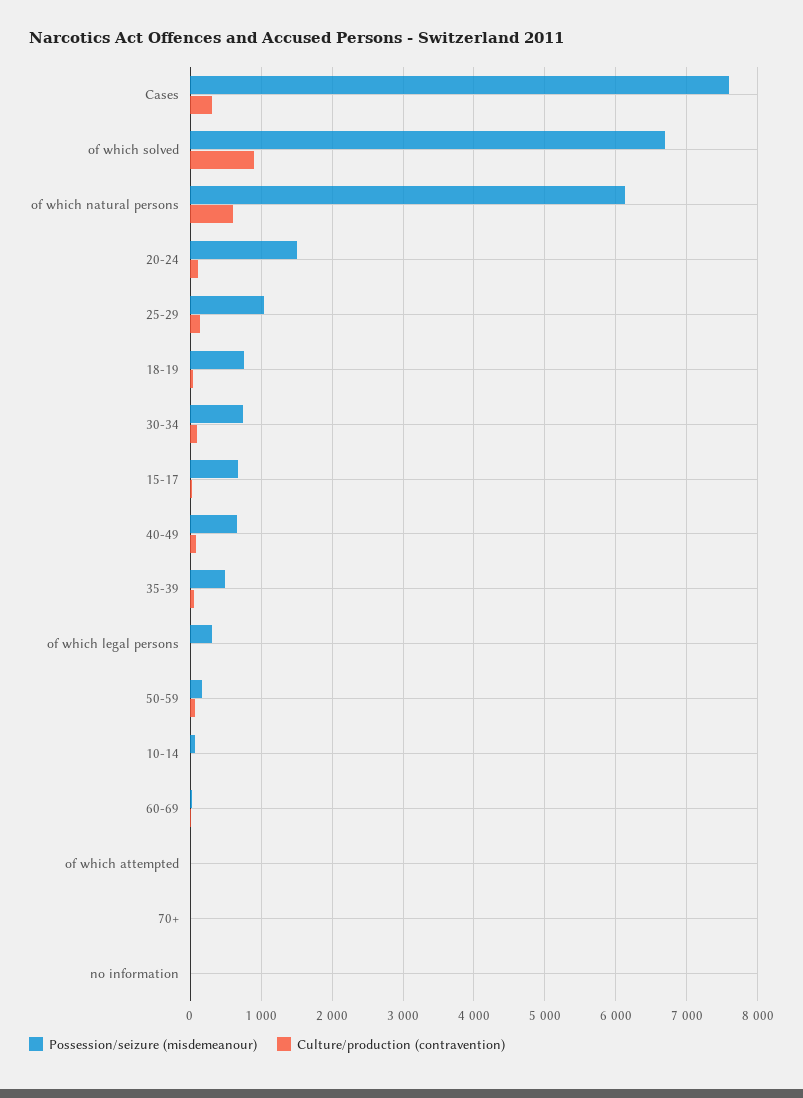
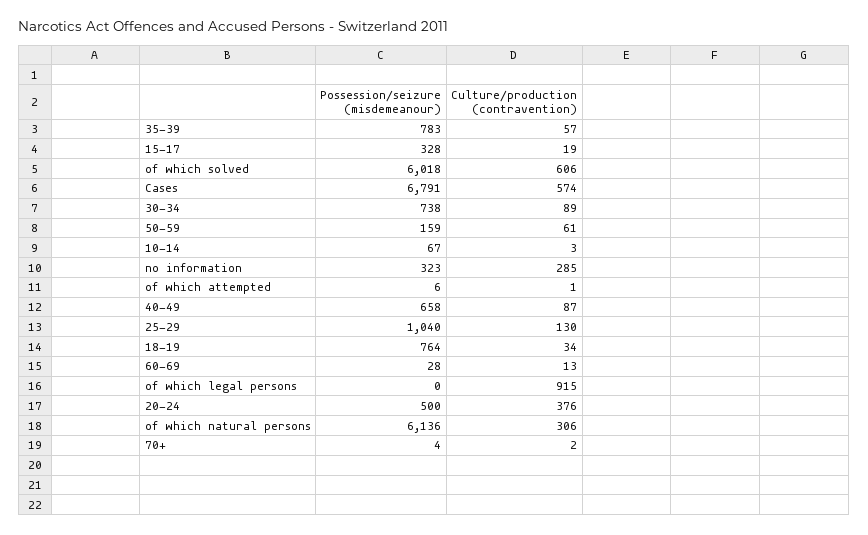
Possession/seizure (misdemeanour), Cases: 7600 -> 6791
Culture/production (contravention), Cases: 300 -> 574
Possession/seizure (misdemeanour), of which solved: 6700 -> 6018
Culture/production (contravention), of which solved: 900 -> 606
Culture/production (contravention), of which natural persons: 600 -> 306
Possession/seizure (misdemeanour), 20-24: 1500 -> 500
Culture/production (contravention), 20-24: 100 -> 376
Possession/seizure (misdemeanour), 15-17: 700 -> 328
Possession/seizure (misdemeanour), 35-39: 500 -> 783
Possession/seizure (misdemeanour), of which legal persons: 300 -> 0
Culture/production (contravention), of which legal persons: 0 -> 915
Possession/seizure (misdemeanour), no information: 0 -> 323
Culture/production (contravention), no information: 0 -> 285

